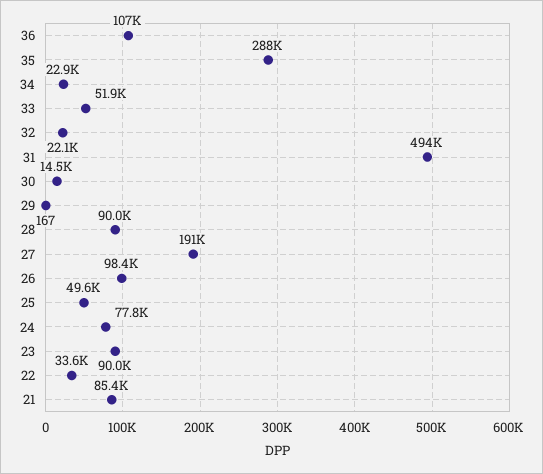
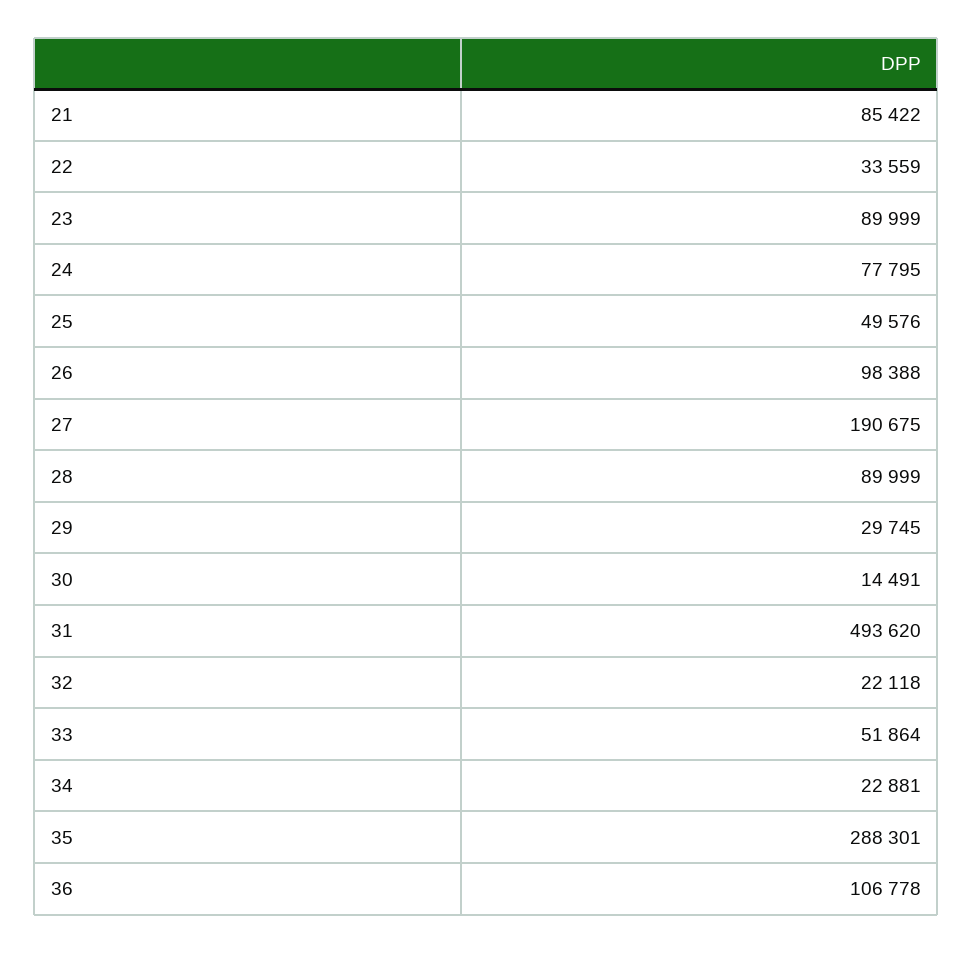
29: 167 -> 29745

